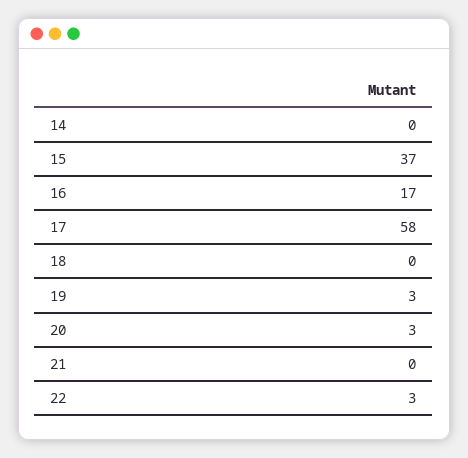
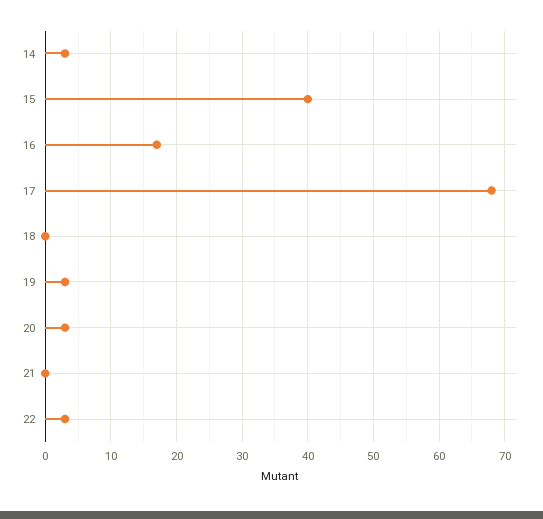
14: 0 -> 3
15: 37 -> 40
17: 58 -> 68

